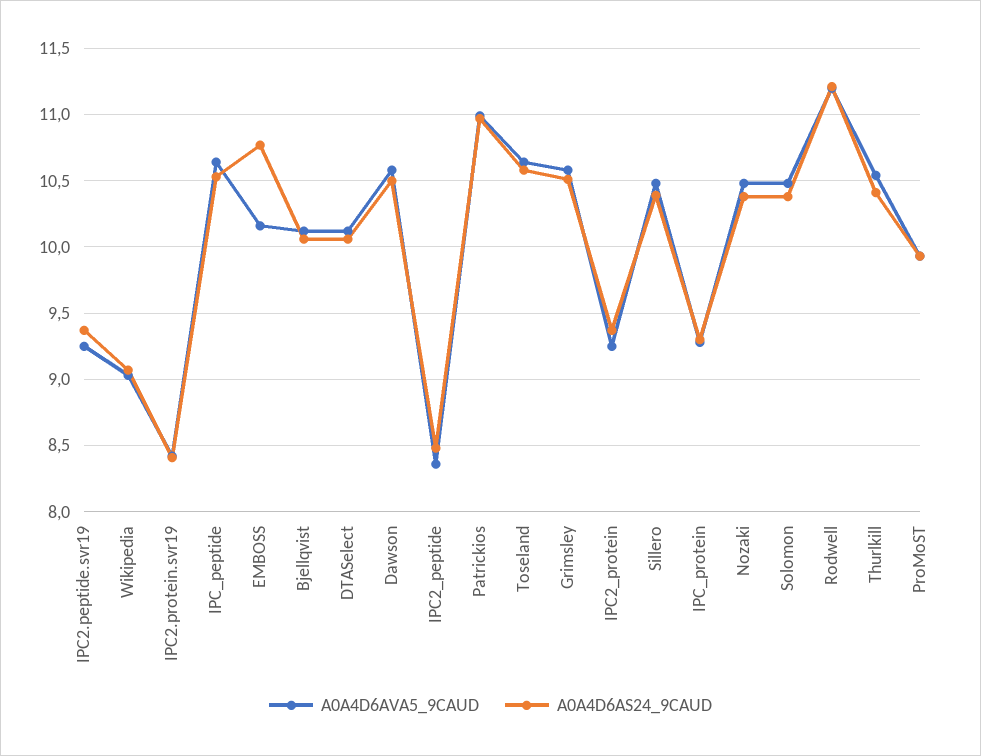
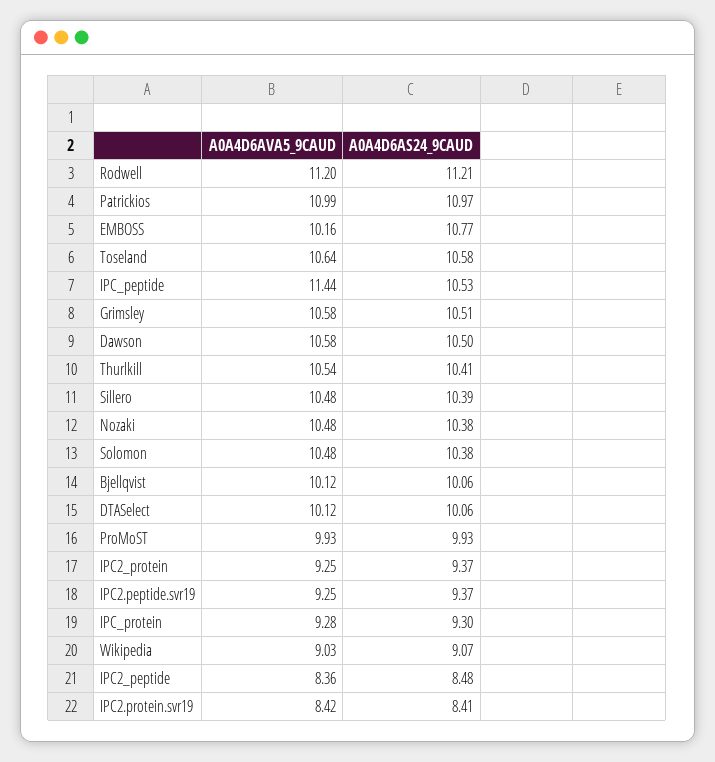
A0A4D6AVA5_9CAUD, IPC_peptide: 10.65 -> 11.44

